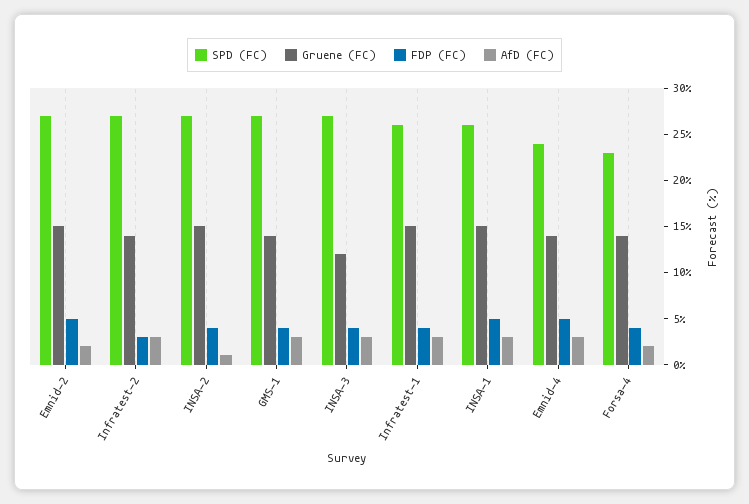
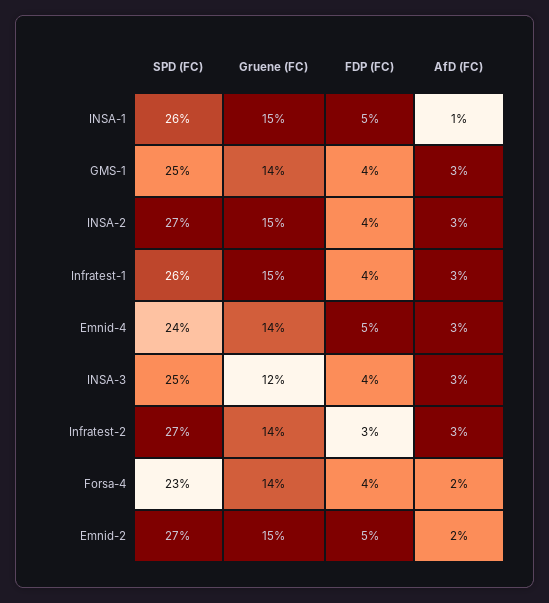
AfD (FC), INSA-2: 1 -> 3
SPD (FC), GMS-1: 27 -> 25
SPD (FC), INSA-3: 27 -> 25
AfD (FC), INSA-1: 3 -> 1

